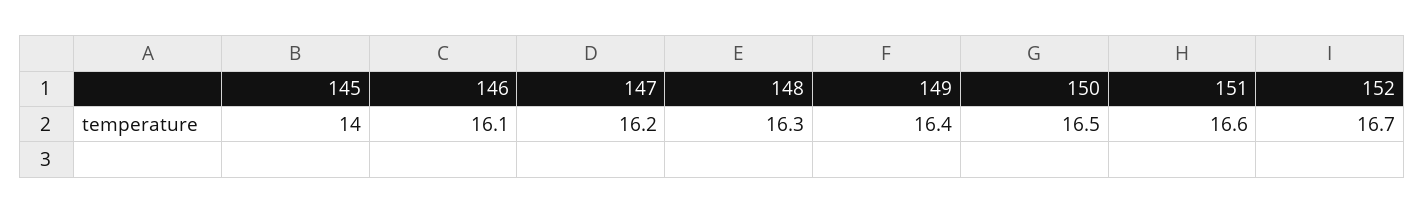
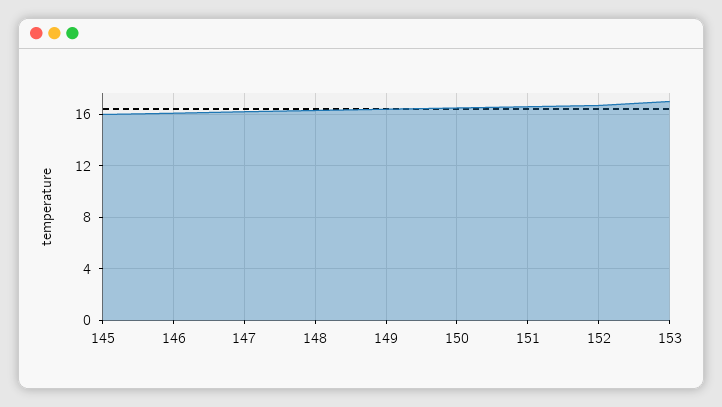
145: 14 -> 16
153: none -> 17

